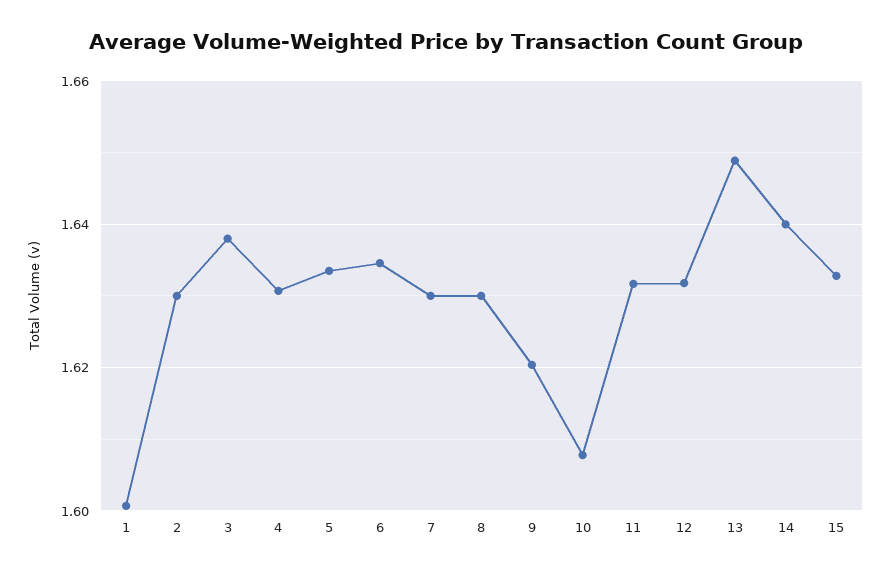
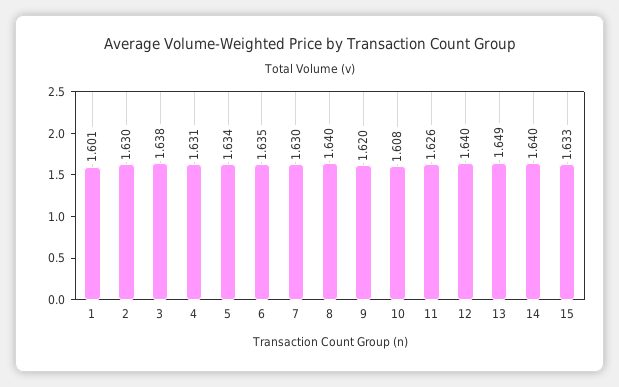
8: 1.63 -> 1.64
11: 1.632 -> 1.626
12: 1.632 -> 1.64

